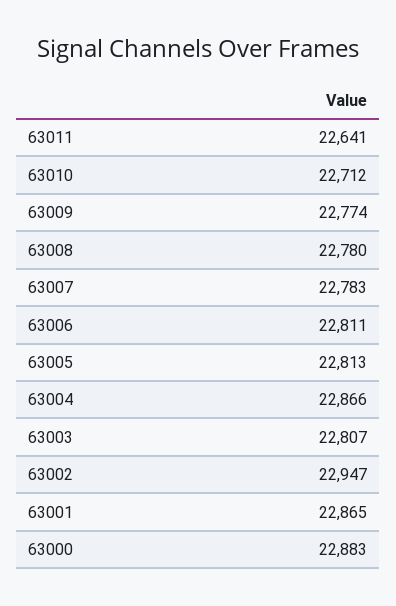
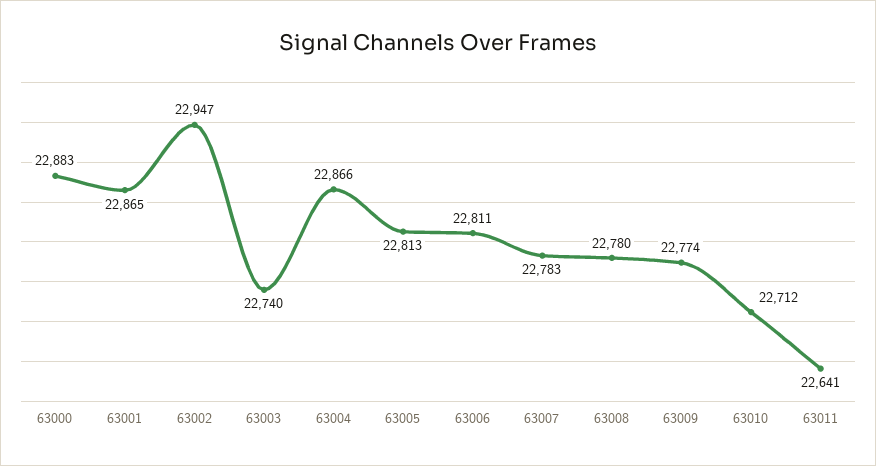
63003: 22807 -> 22740

